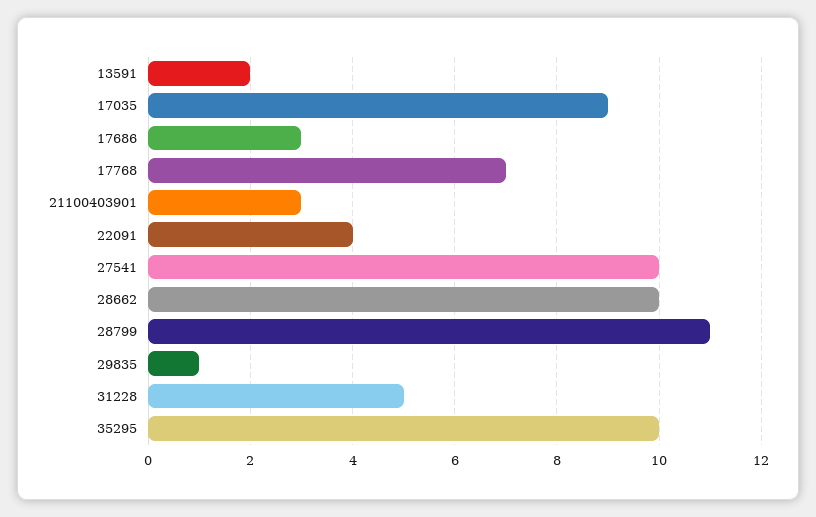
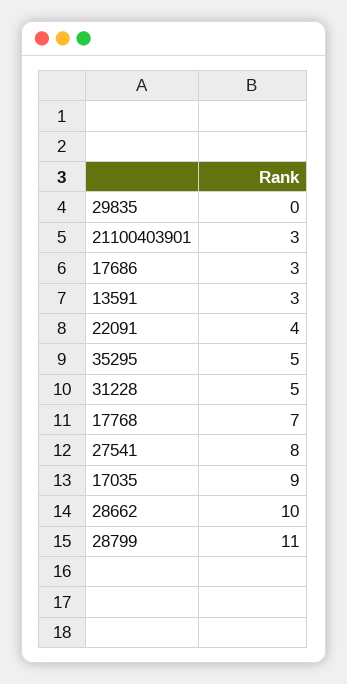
13591: 2 -> 3
27541: 10 -> 8
29835: 1 -> 0
35295: 10 -> 5

